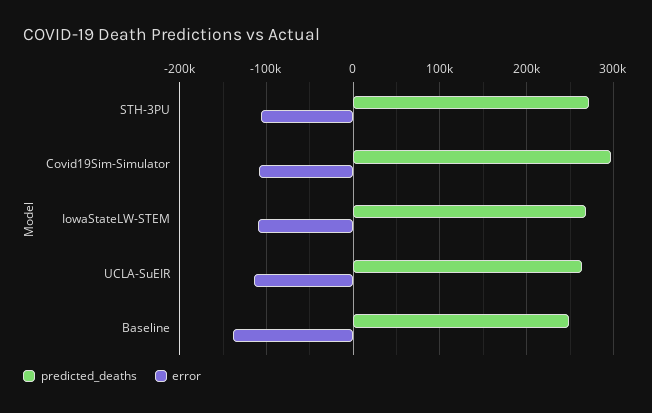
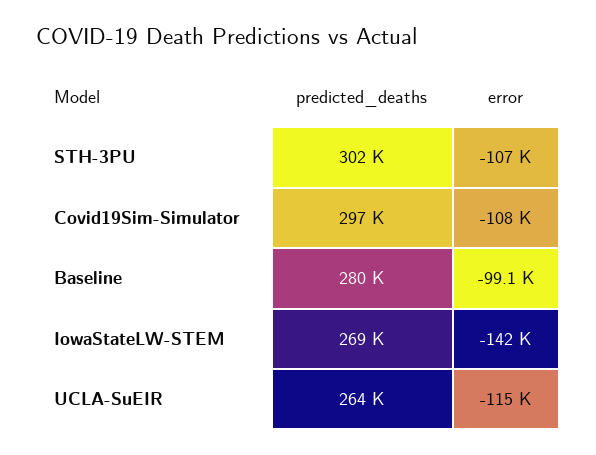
predicted_deaths, STH-3PU: 270000 -> 302000
error, IowaStateLW-STEM: -110000 -> -142000
predicted_deaths, Baseline: 250000 -> 280000
error, Baseline: -140000 -> -99100

